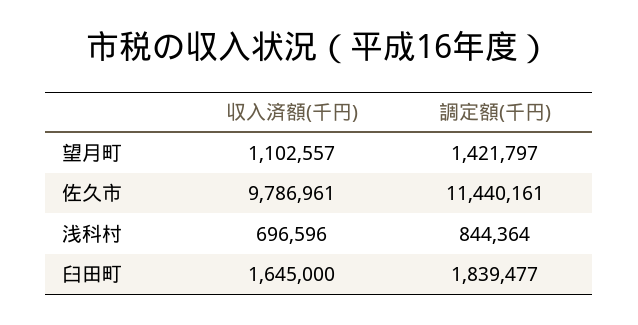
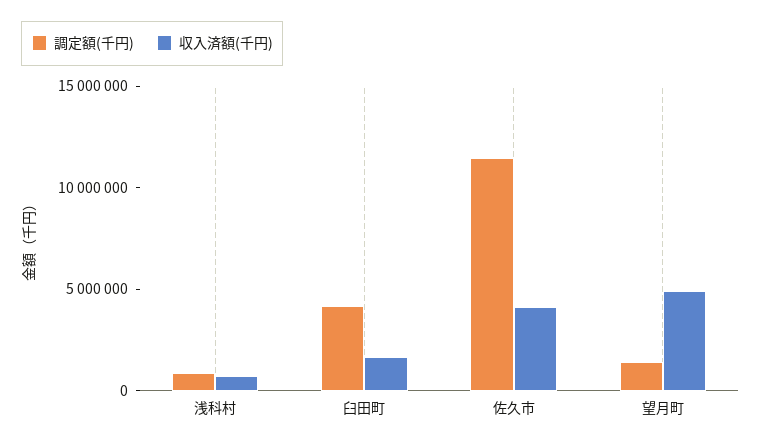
収入済額(千円), 望月町: 1102557 -> 5000000
収入済額(千円), 佐久市: 9786961 -> 4000000
調定額(千円), 臼田町: 1839477 -> 4000000

